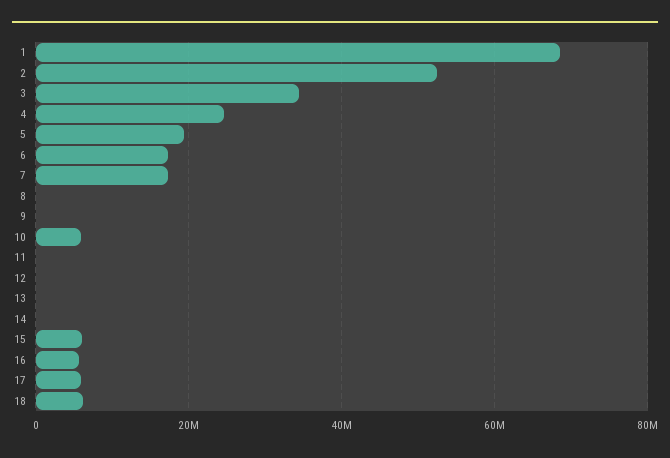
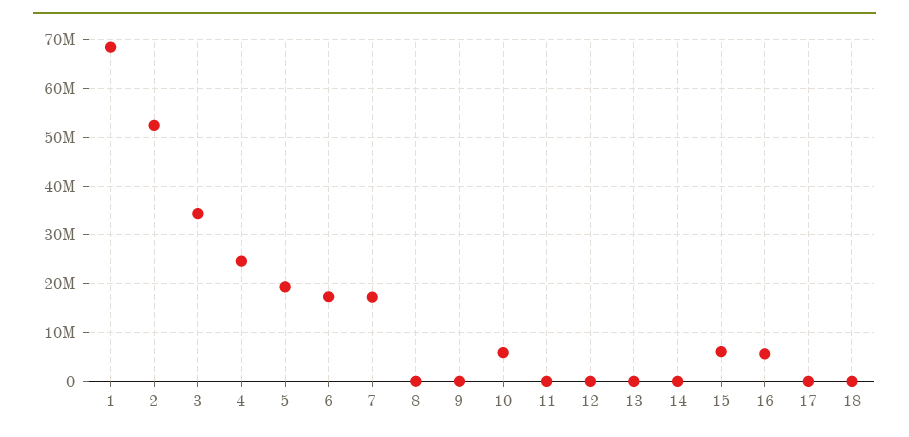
17: 6000000 -> 0
18: 6000000 -> 0

